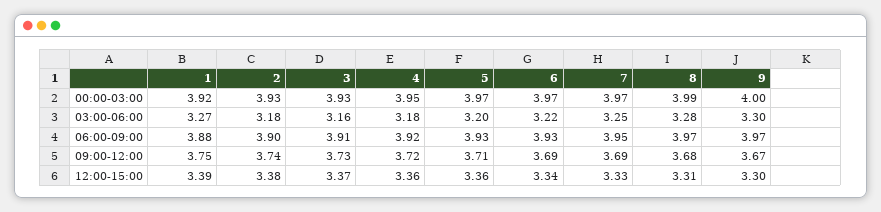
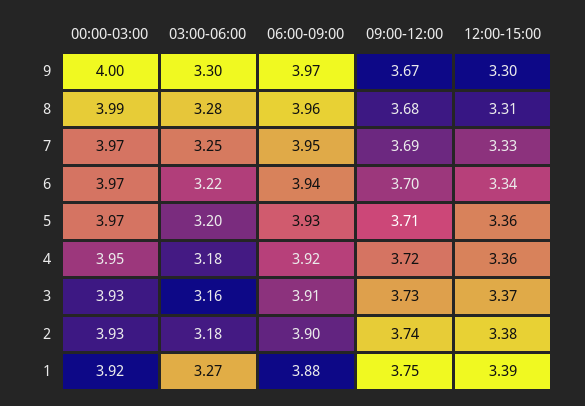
6, 06:00-09:00: 3.93 -> 3.94
8, 06:00-09:00: 3.97 -> 3.96
6, 09:00-12:00: 3.69 -> 3.7

